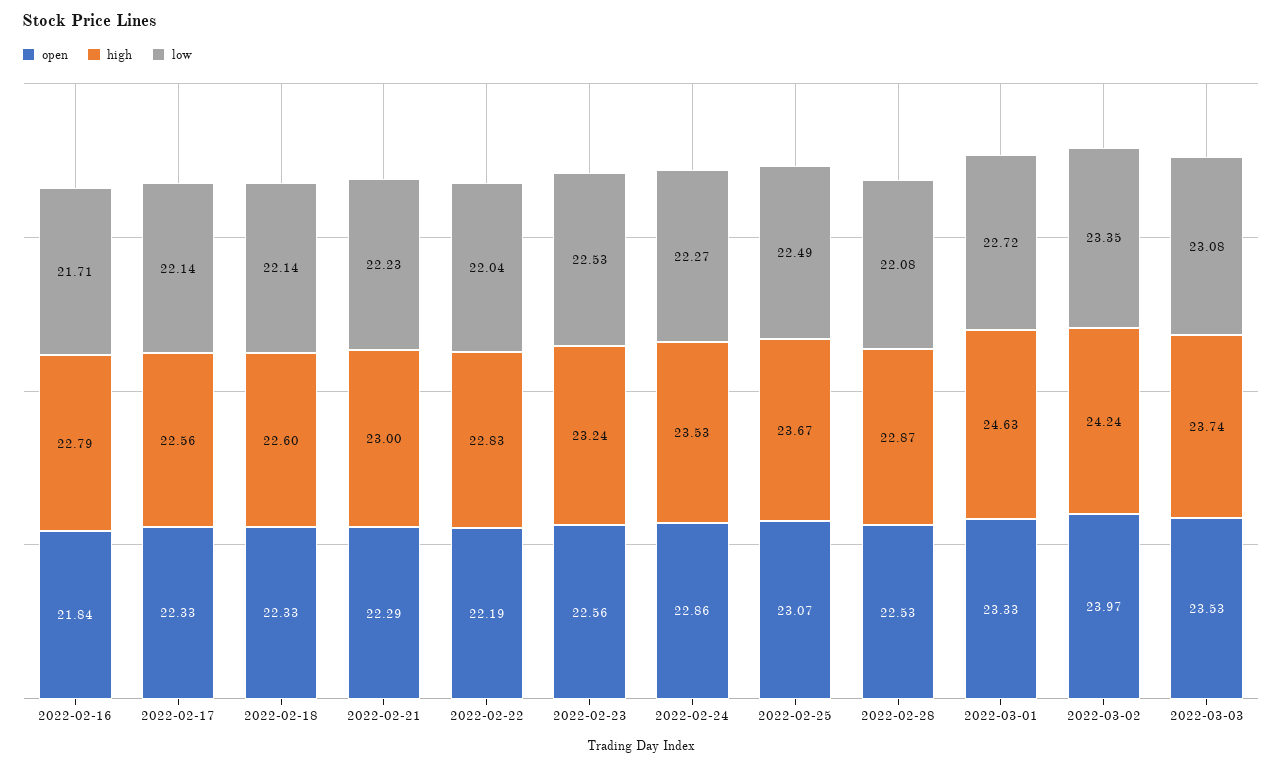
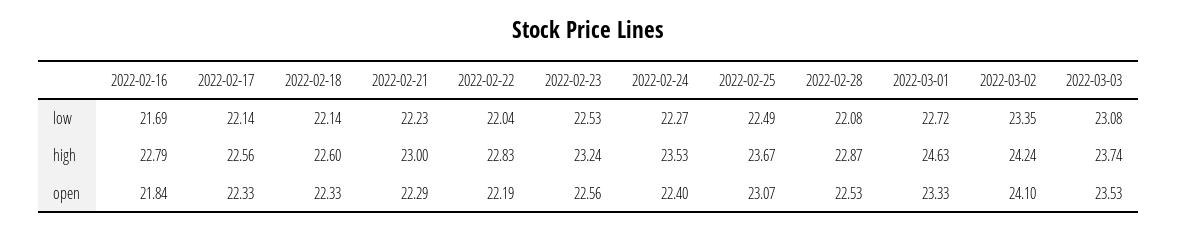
low, 2022-02-16: 21.71 -> 21.69
open, 2022-02-24: 22.86 -> 22.4
open, 2022-03-02: 23.97 -> 24.1

